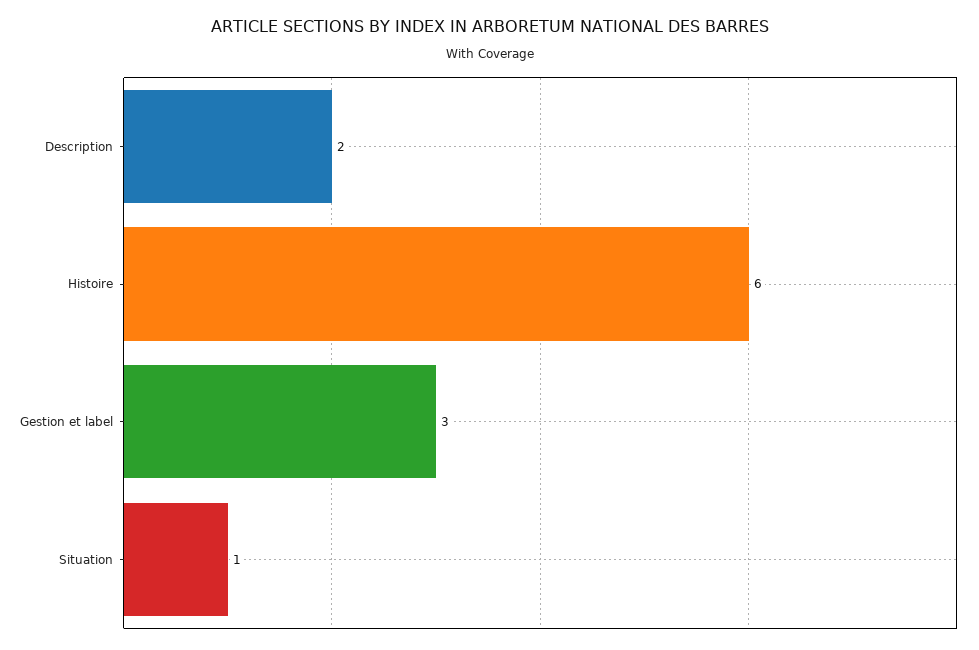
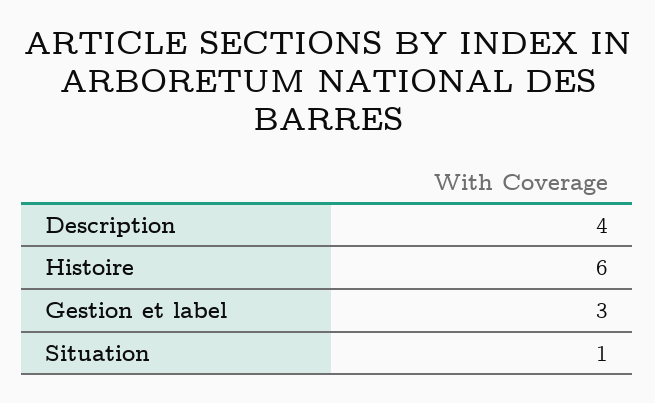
Description: 2 -> 4

